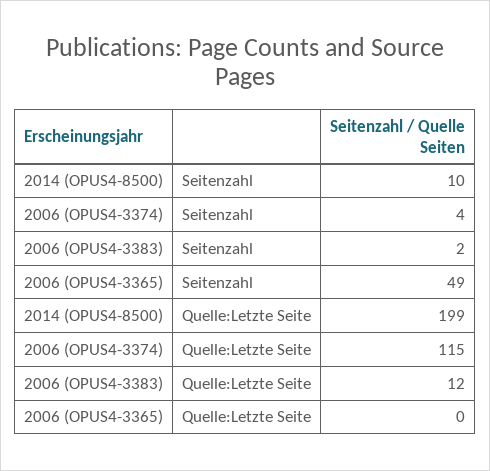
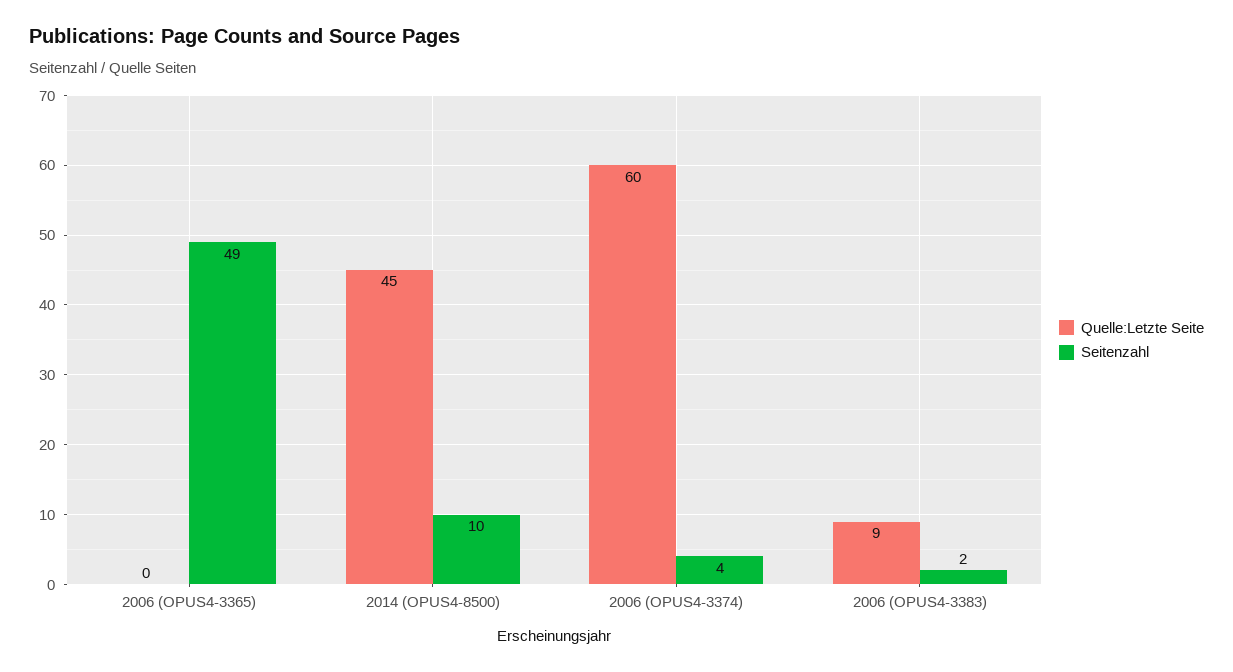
Quelle:Letzte Seite, 2014 (OPUS4-8500): 199 -> 45
Quelle:Letzte Seite, 2006 (OPUS4-3374): 115 -> 60
Quelle:Letzte Seite, 2006 (OPUS4-3383): 12 -> 9

